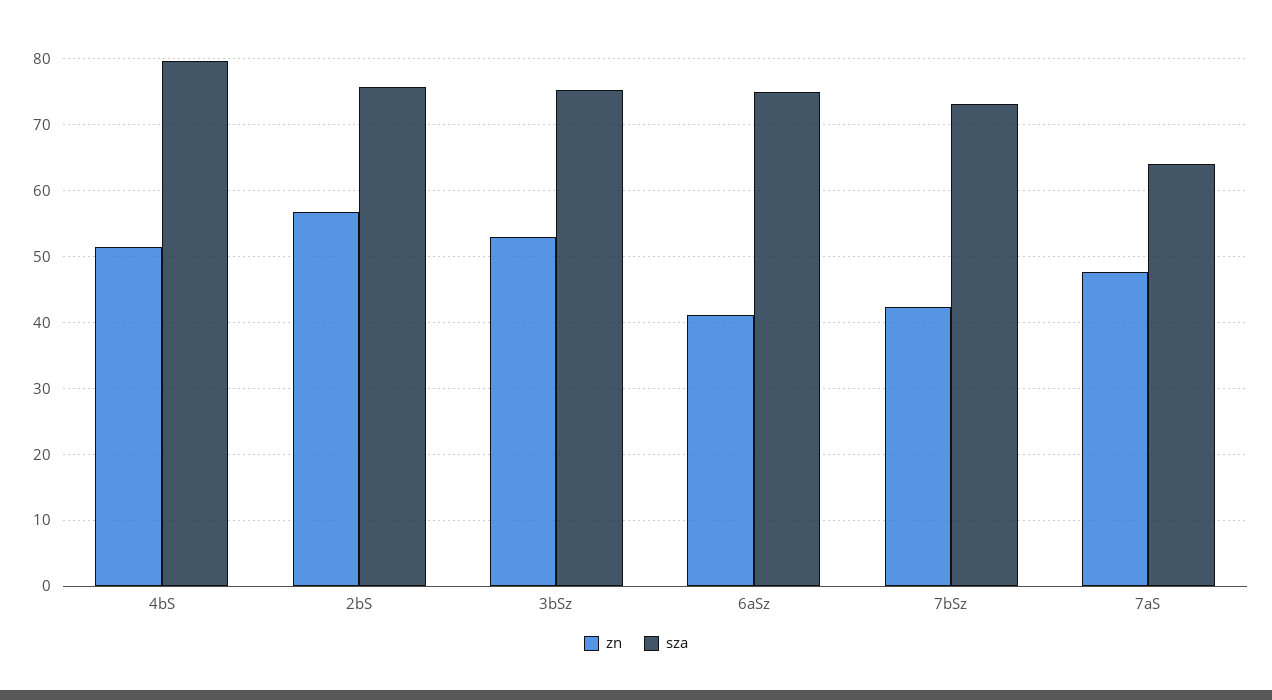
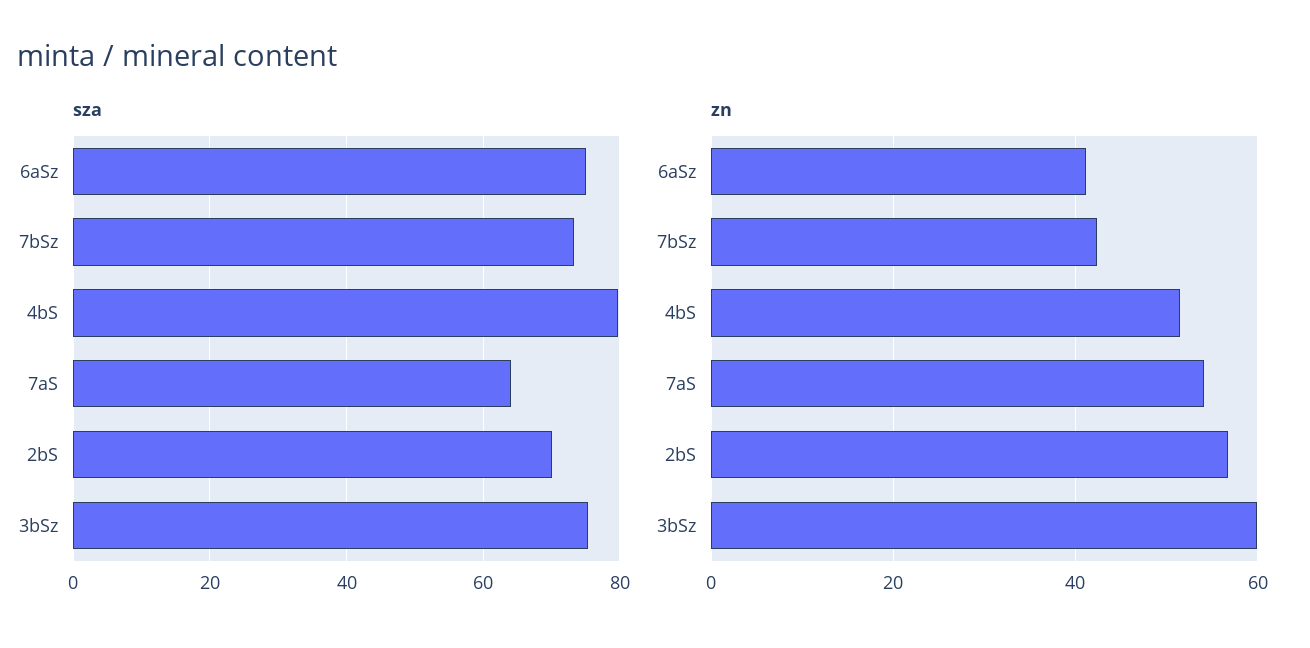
sza, 2bS: 76 -> 70
zn, 3bSz: 53 -> 60
zn, 7aS: 48 -> 54

